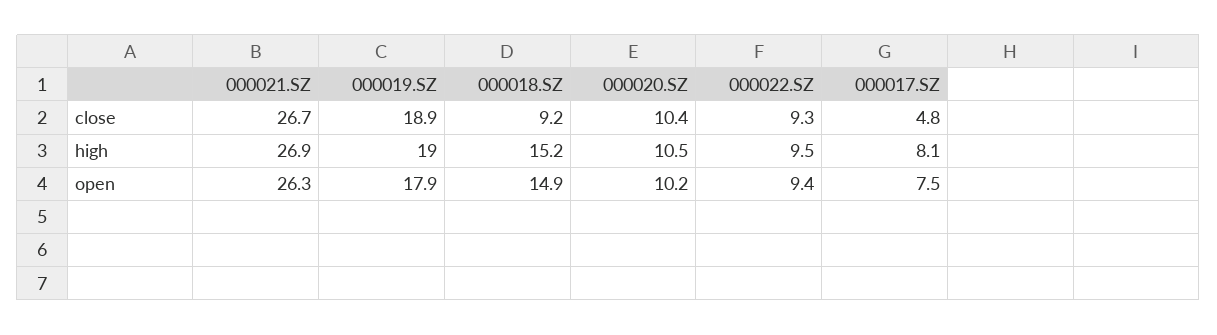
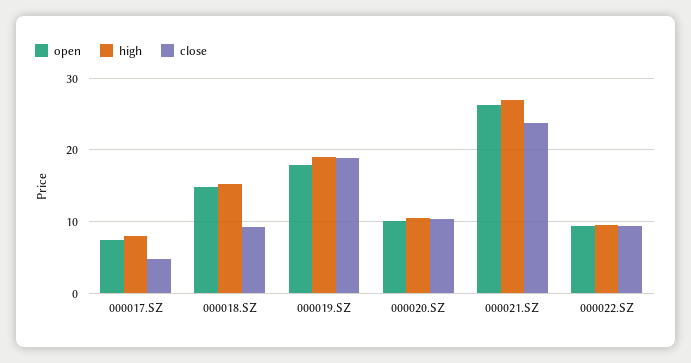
close, 000021.SZ: 26.7 -> 24

